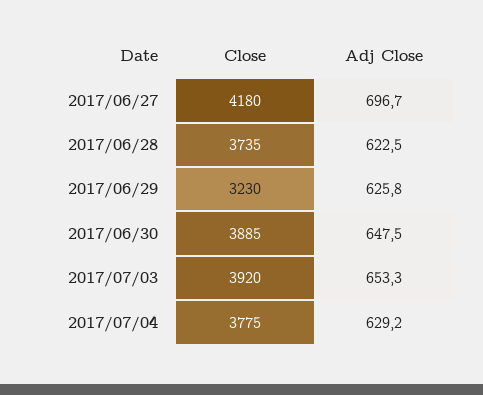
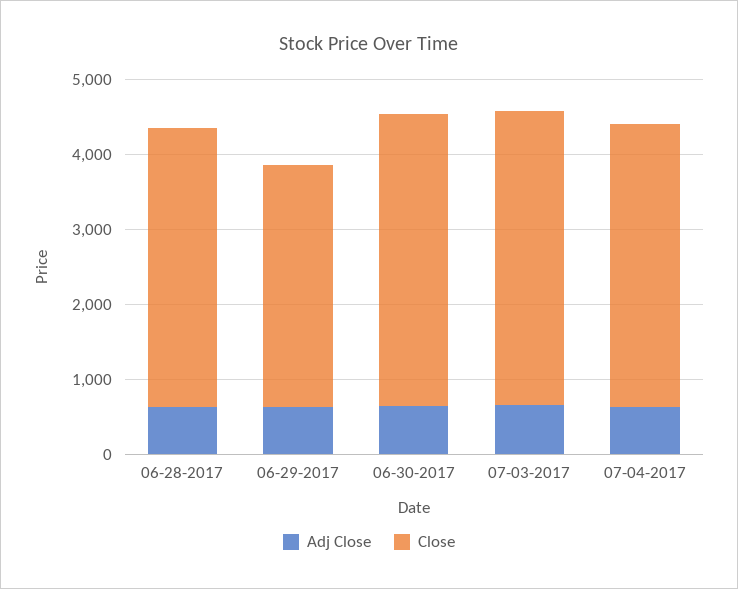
Close, 2017/06/27: 4180 -> none
Adj Close, 2017/06/27: 696.7 -> none

